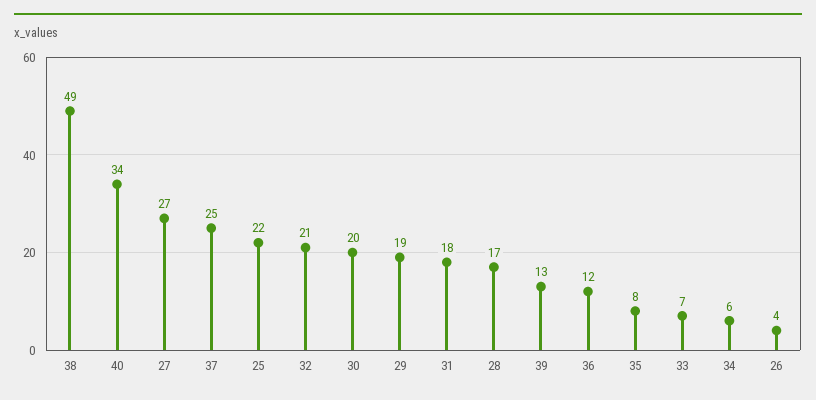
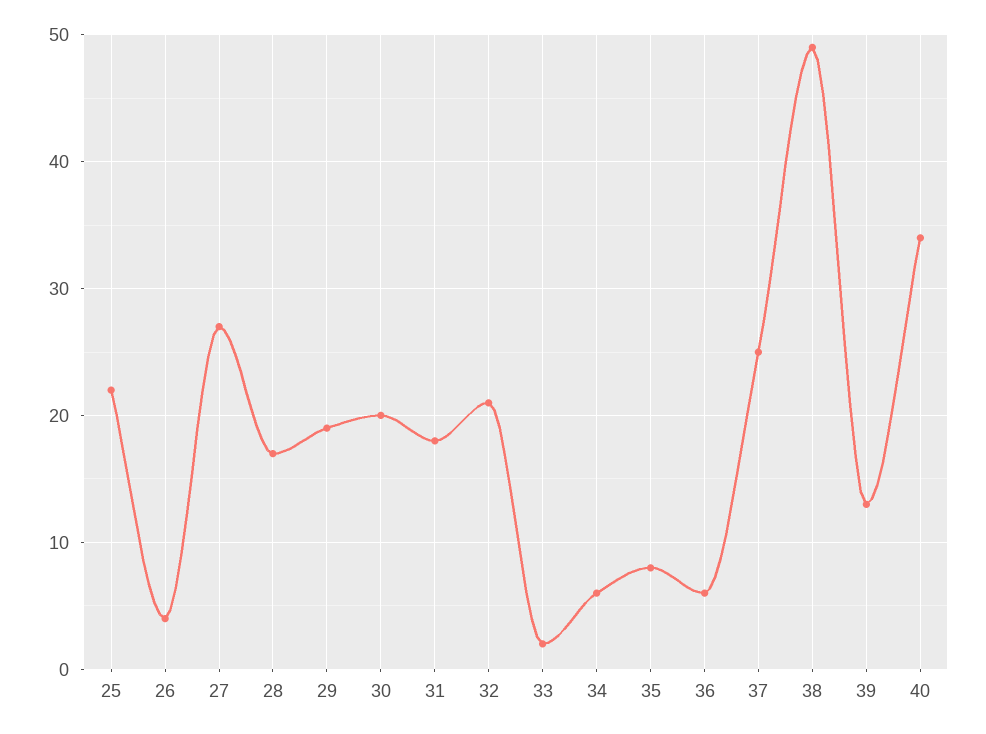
36: 12 -> 6
33: 7 -> 2

